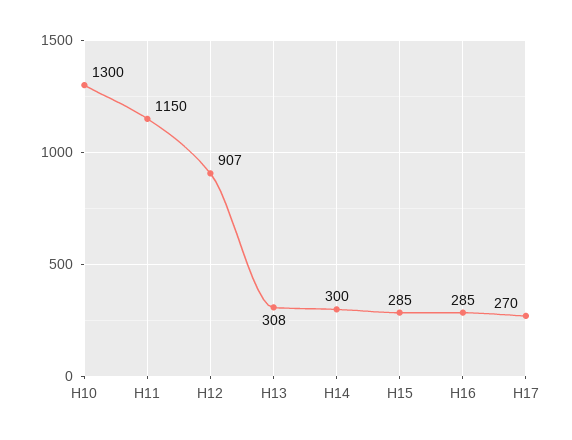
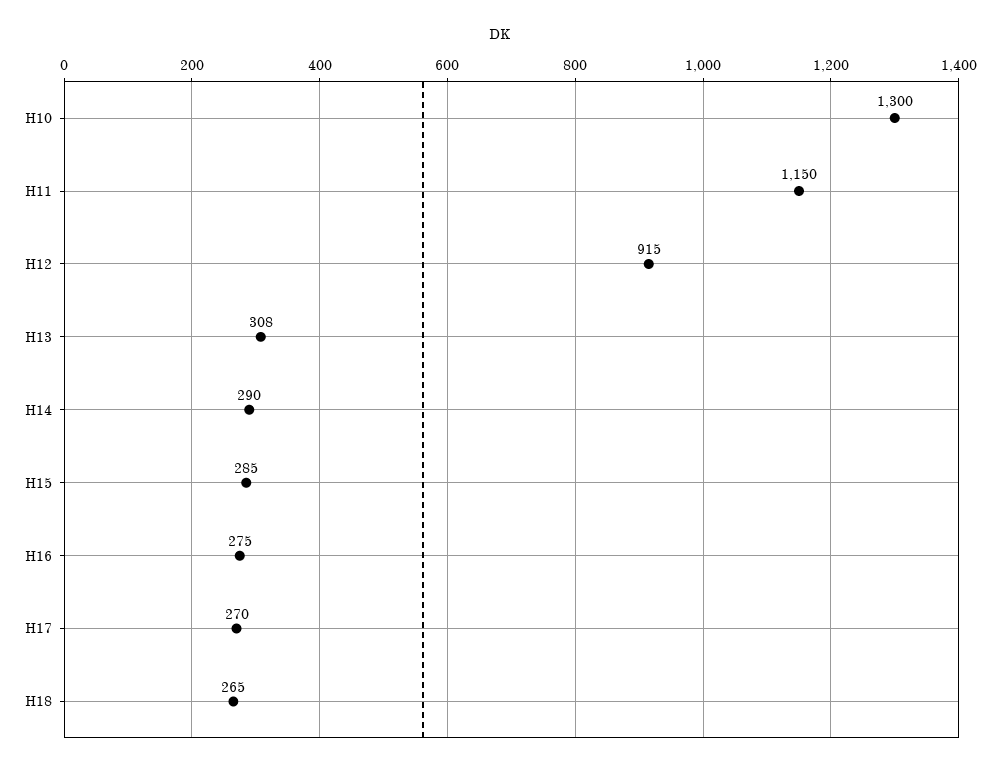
H12: 907 -> 915
H14: 300 -> 290
H16: 285 -> 275
H18: none -> 265

